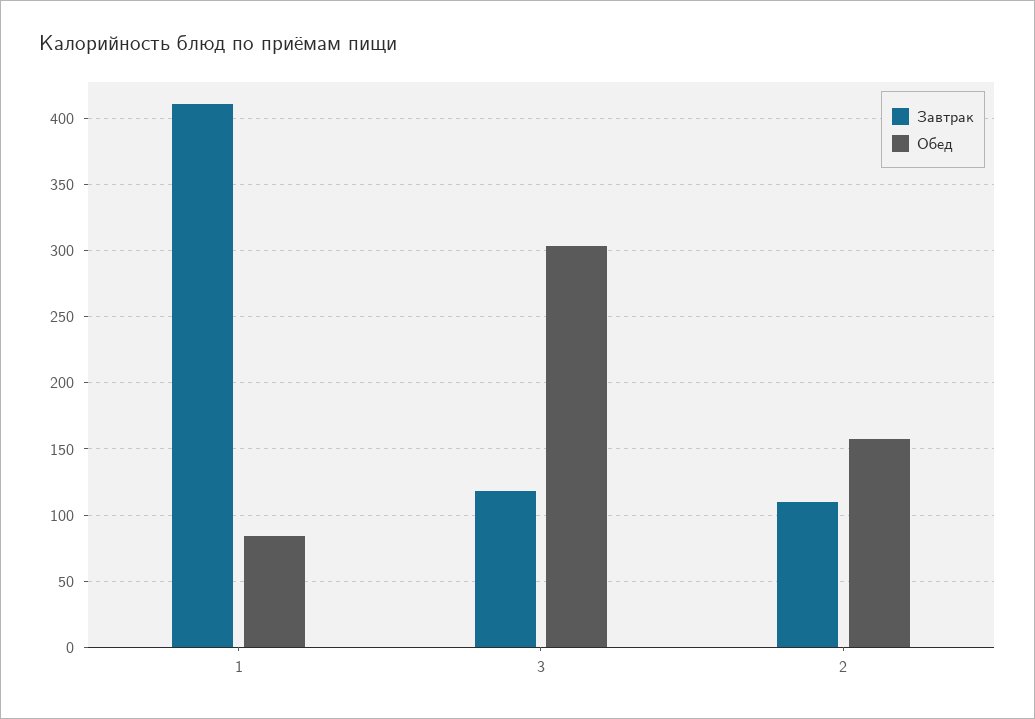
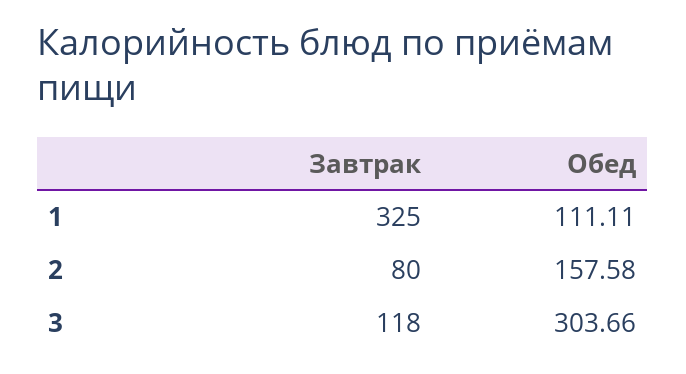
Завтрак, 1: 410 -> 325
Обед, 1: 85 -> 111.11
Завтрак, 2: 110 -> 80

